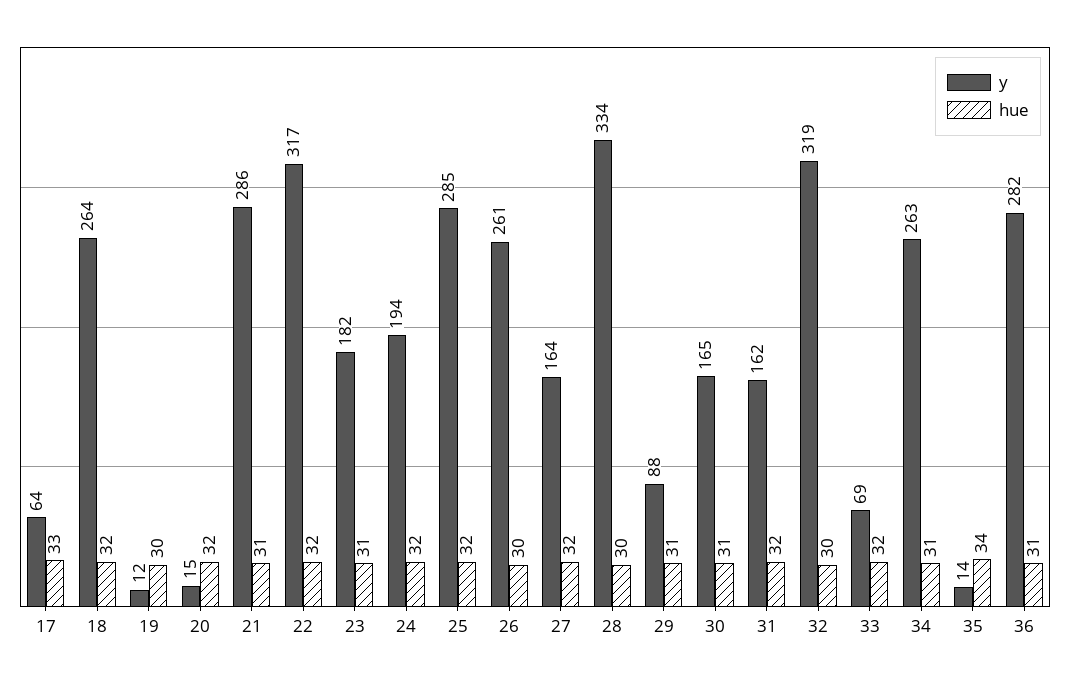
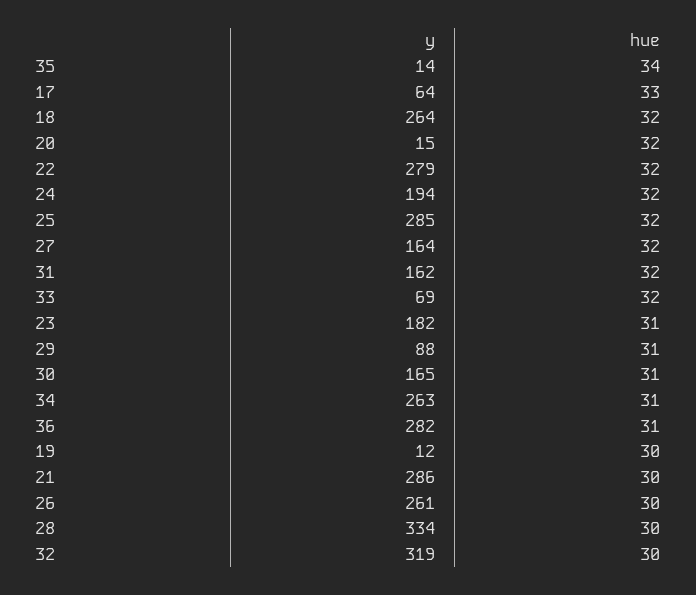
hue, 21: 31 -> 30
y, 22: 317 -> 279

